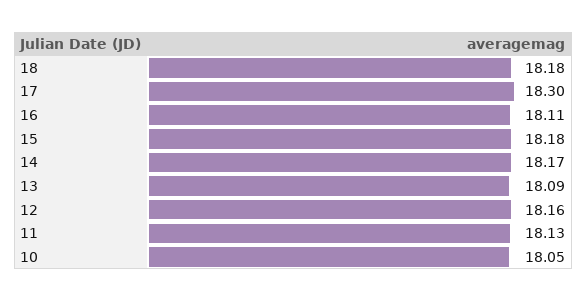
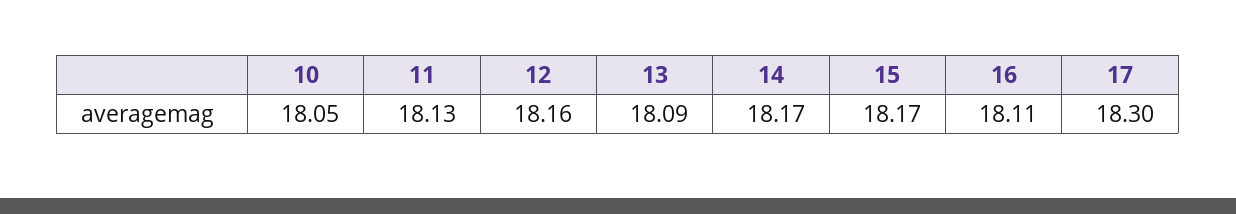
18: 18.18 -> none
15: 18.18 -> 18.17

